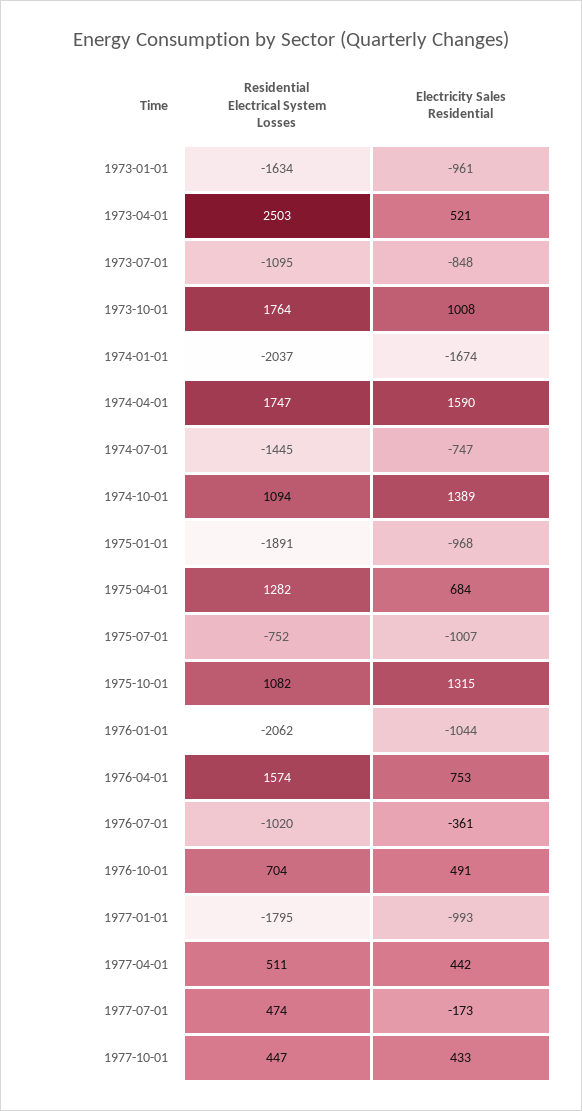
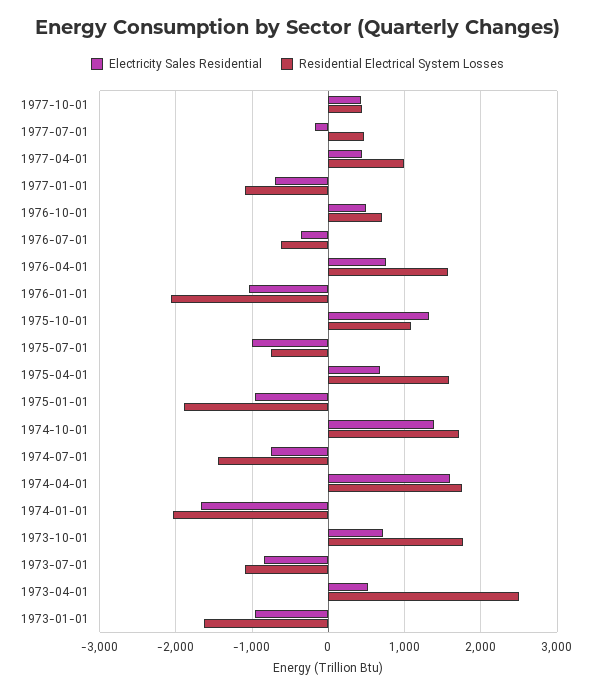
Electricity Sales Residential, 1973-10-01: 1008 -> 700
Residential Electrical System Losses, 1974-10-01: 1094 -> 1700
Residential Electrical System Losses, 1975-04-01: 1282 -> 1600
Residential Electrical System Losses, 1976-07-01: -1020 -> -600
Residential Electrical System Losses, 1977-01-01: -1795 -> -1100
Electricity Sales Residential, 1977-01-01: -993 -> -700
Residential Electrical System Losses, 1977-04-01: 511 -> 1000

